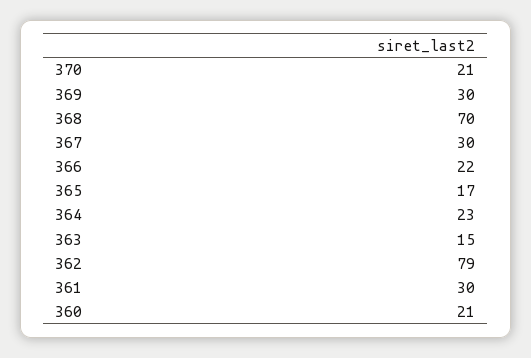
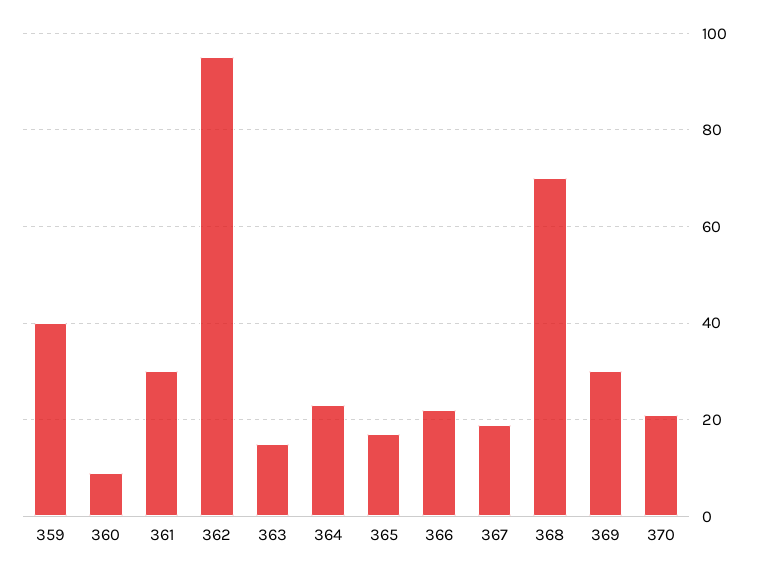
367: 30 -> 20
362: 79 -> 95
360: 21 -> 10
359: none -> 40

